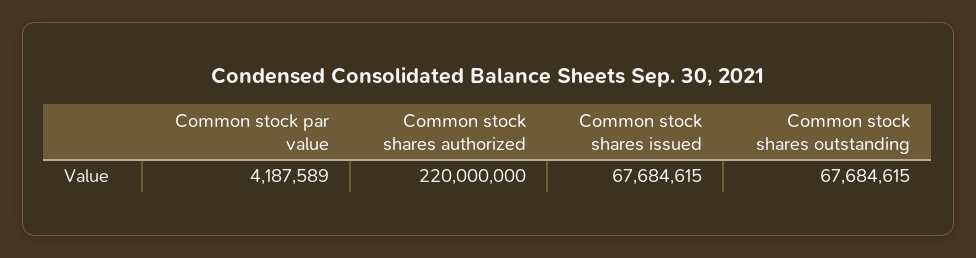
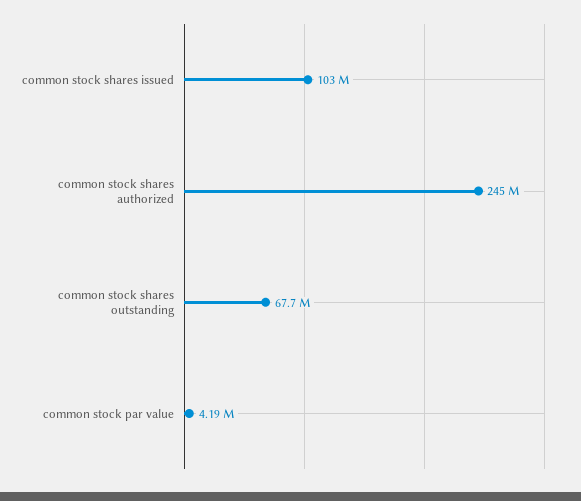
Common stock shares authorized: 220000000 -> 245000000
Common stock shares issued: 67684615 -> 103000000

